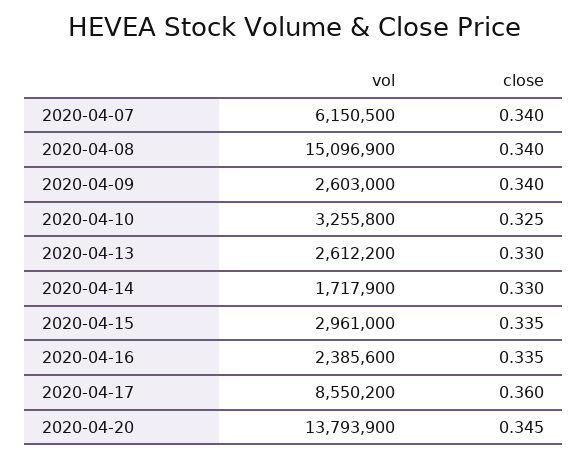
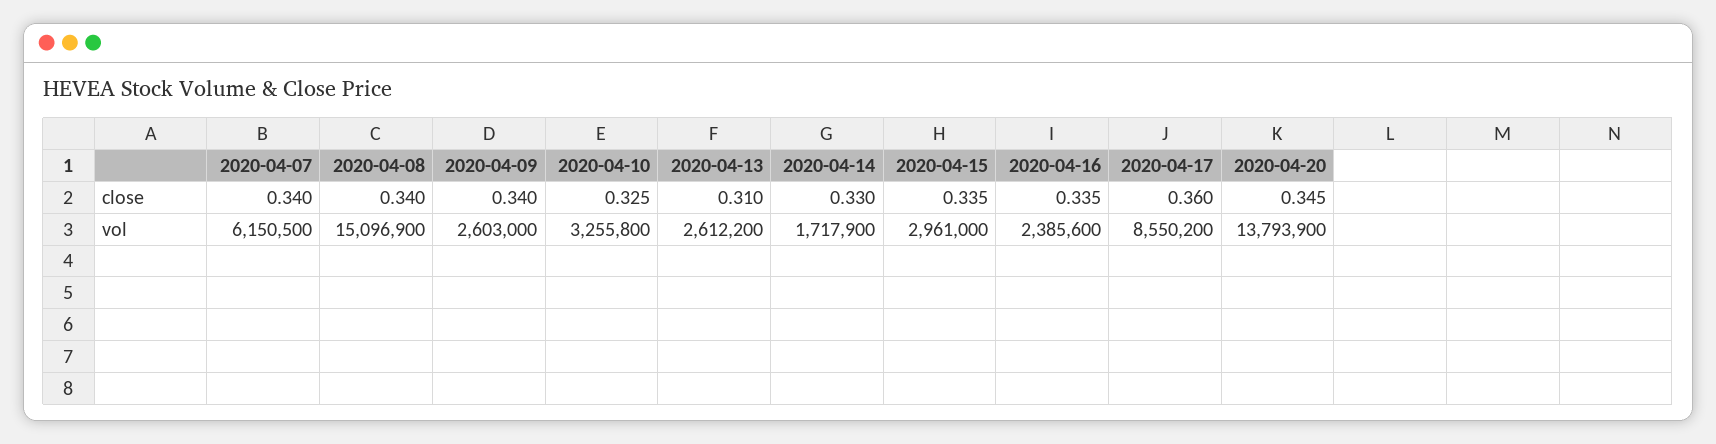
close, 2020-04-13: 0.33 -> 0.31

